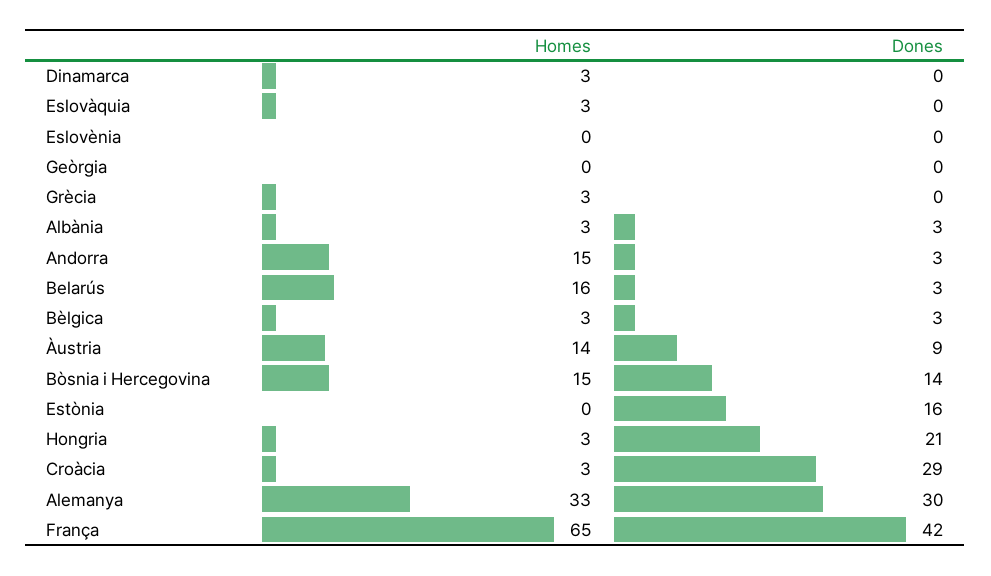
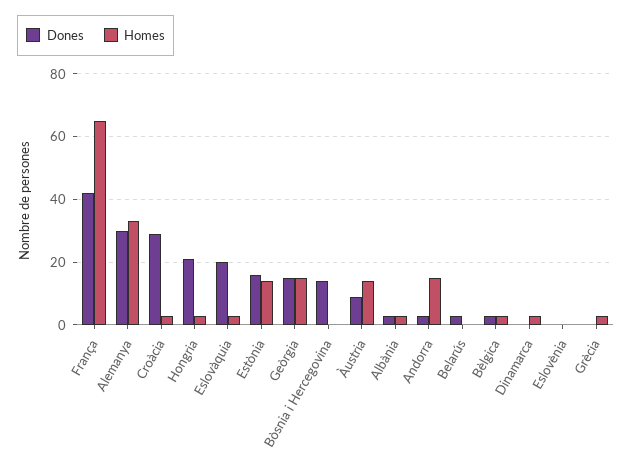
Dones, Eslovàquia: 0 -> 20
Homes, Geòrgia: 0 -> 15
Dones, Geòrgia: 0 -> 15
Homes, Belarús: 16 -> 0
Homes, Bòsnia i Hercegovina: 15 -> 0
Homes, Estònia: 0 -> 15

